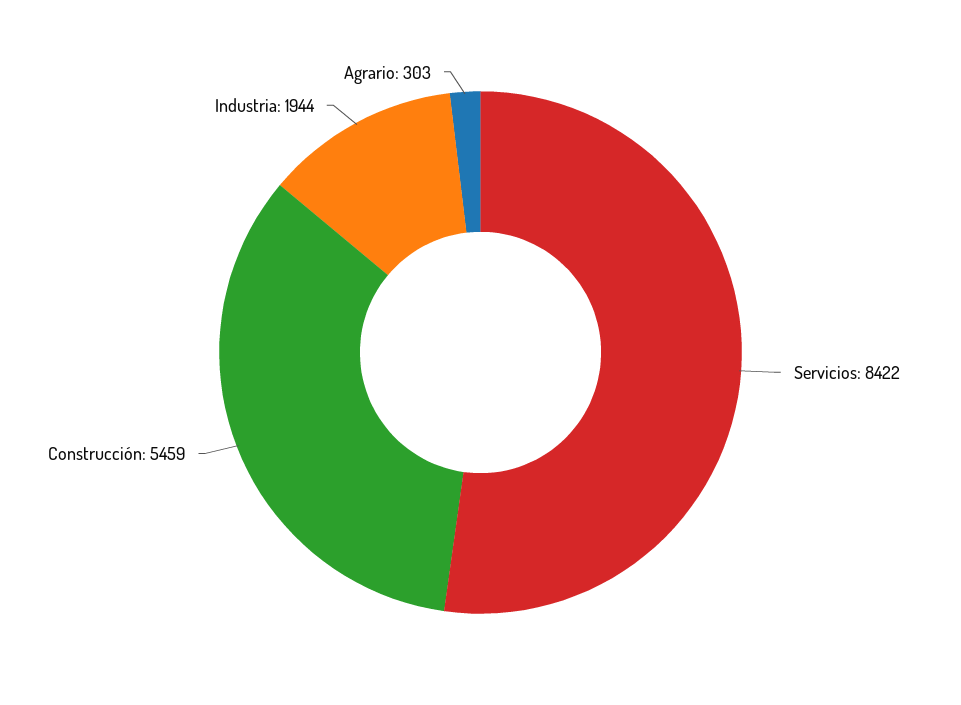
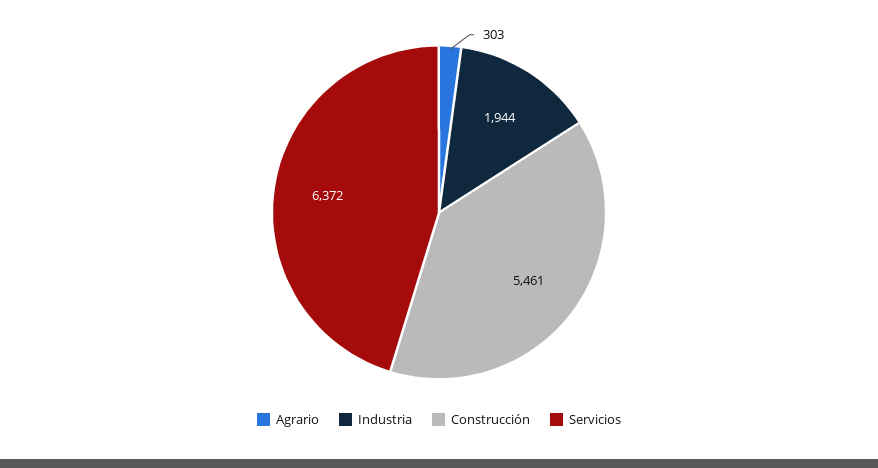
Servicios: 8422 -> 6372
Construcción: 5459 -> 5461

